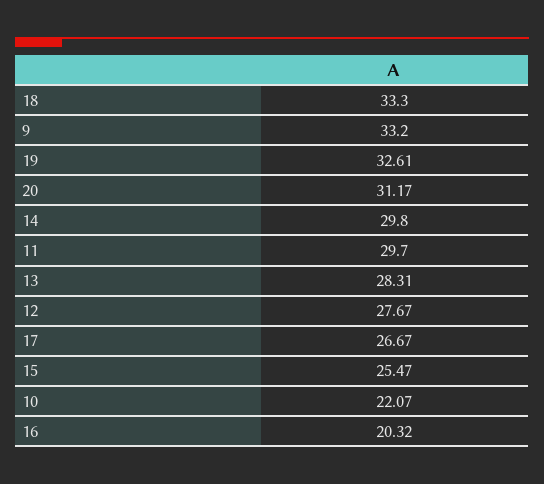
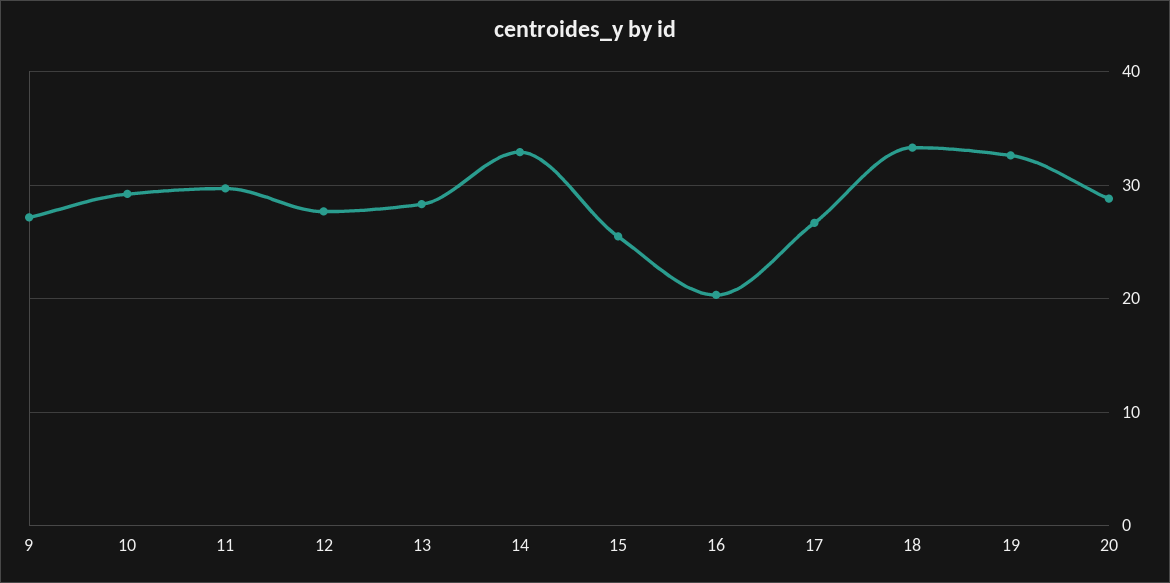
9: 33.2 -> 27
20: 31.17 -> 29
14: 29.8 -> 33
10: 22.07 -> 29

